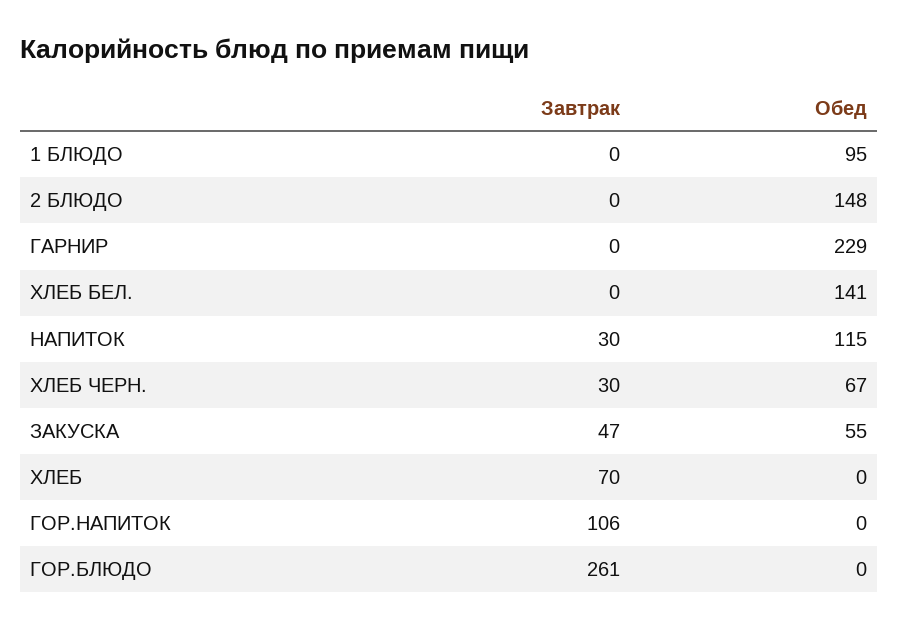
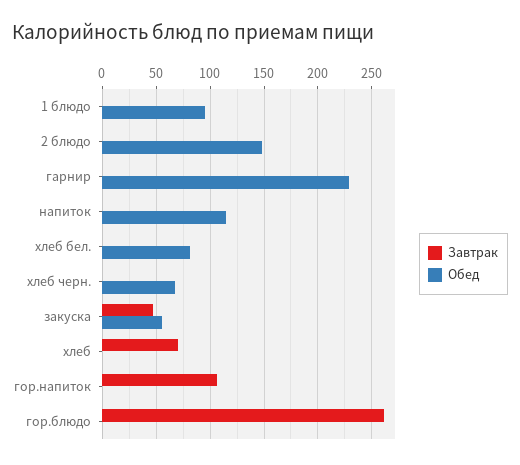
Обед, ХЛЕБ БЕЛ.: 141 -> 80
Завтрак, НАПИТОК: 30 -> 0
Завтрак, ХЛЕБ ЧЕРН.: 30 -> 0

